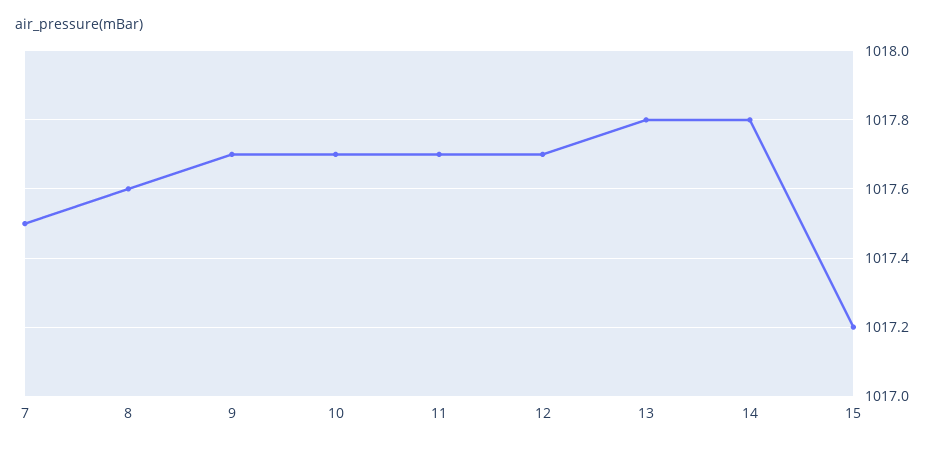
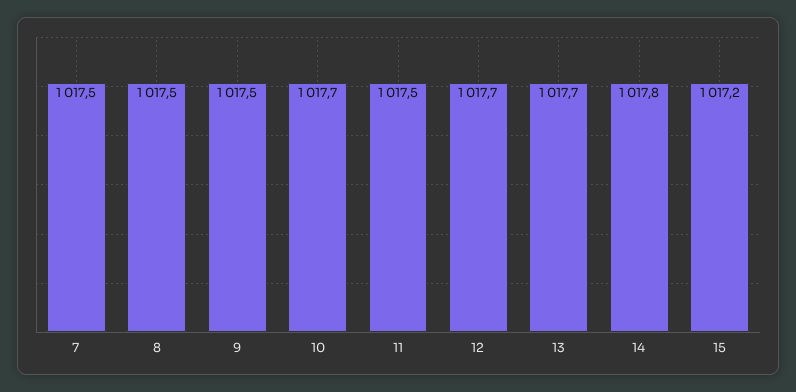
8: 1017.6 -> 1017.5
9: 1017.7 -> 1017.5
11: 1017.7 -> 1017.5
13: 1017.8 -> 1017.7

